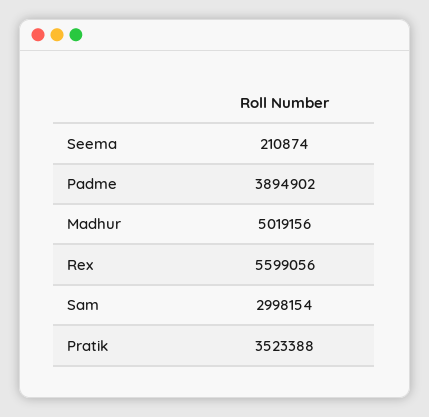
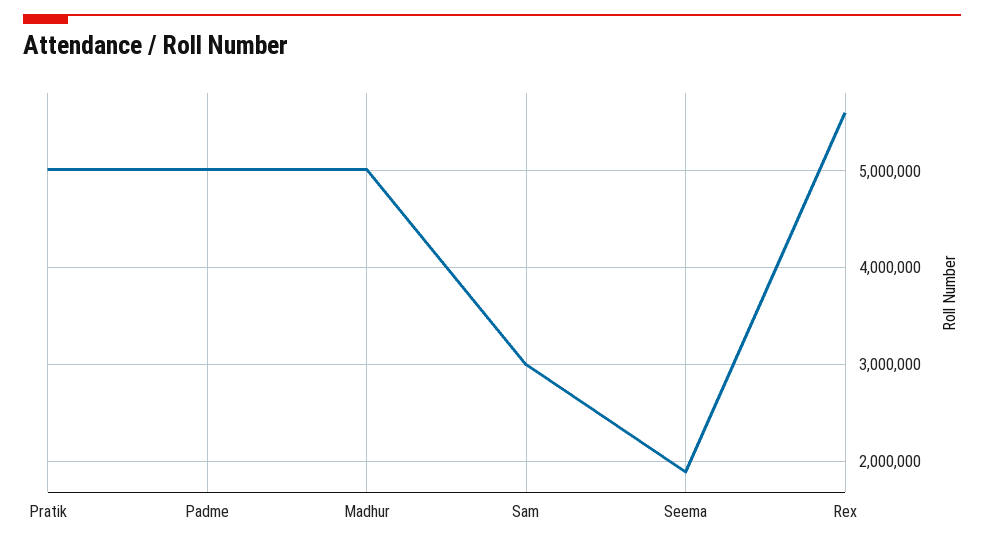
Seema: 210874 -> 1900000
Padme: 3894902 -> 5000000
Pratik: 3523388 -> 5000000

